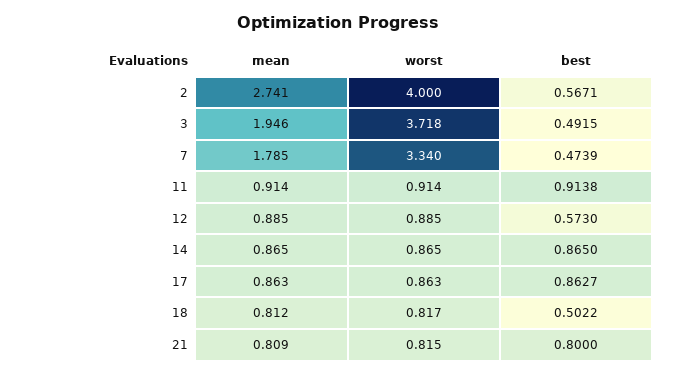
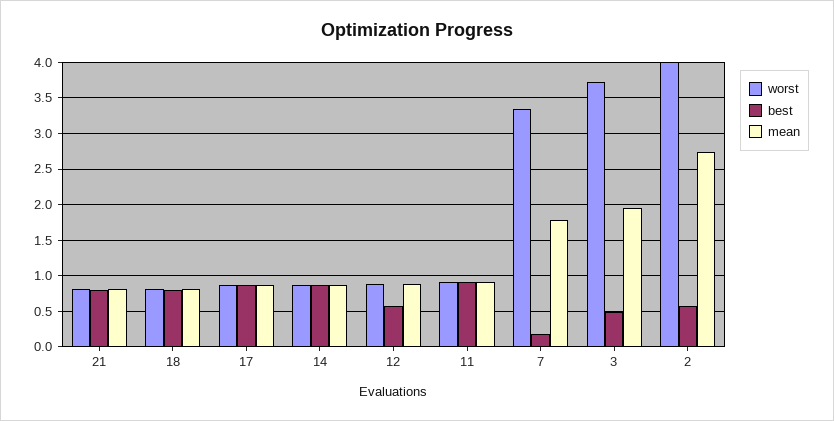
best, 7: 0.4739 -> 0.2
best, 18: 0.5022 -> 0.8

